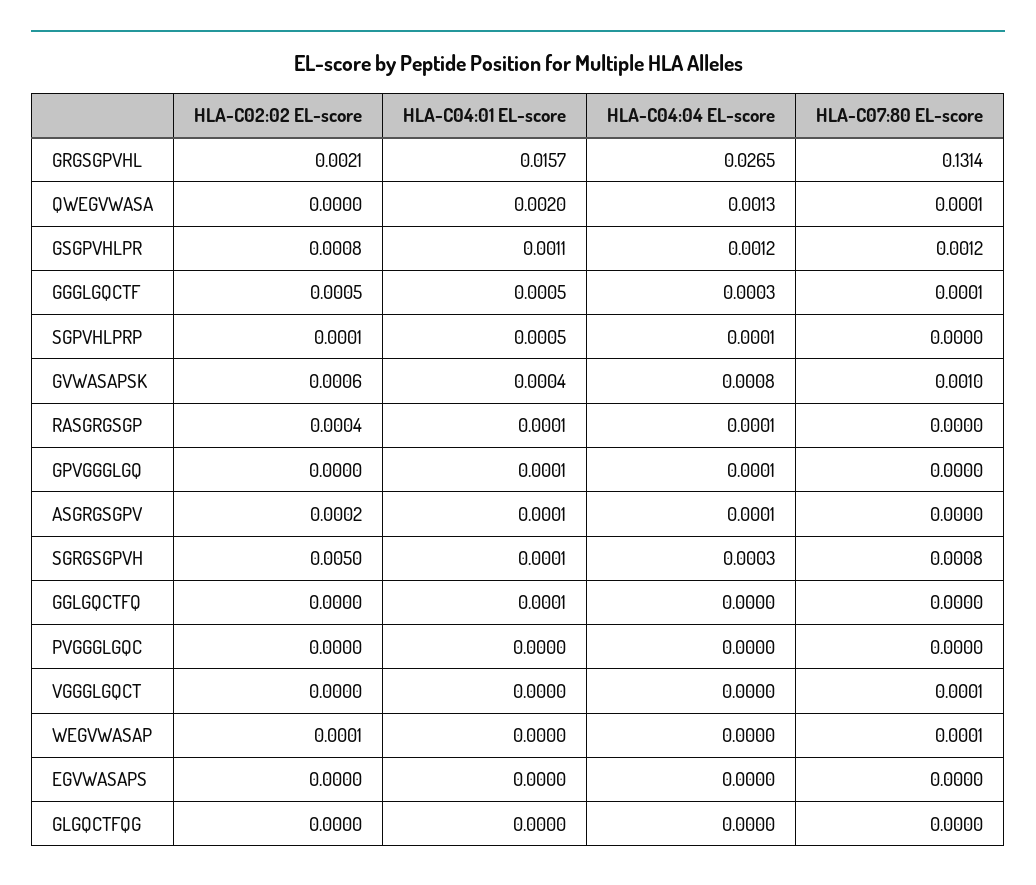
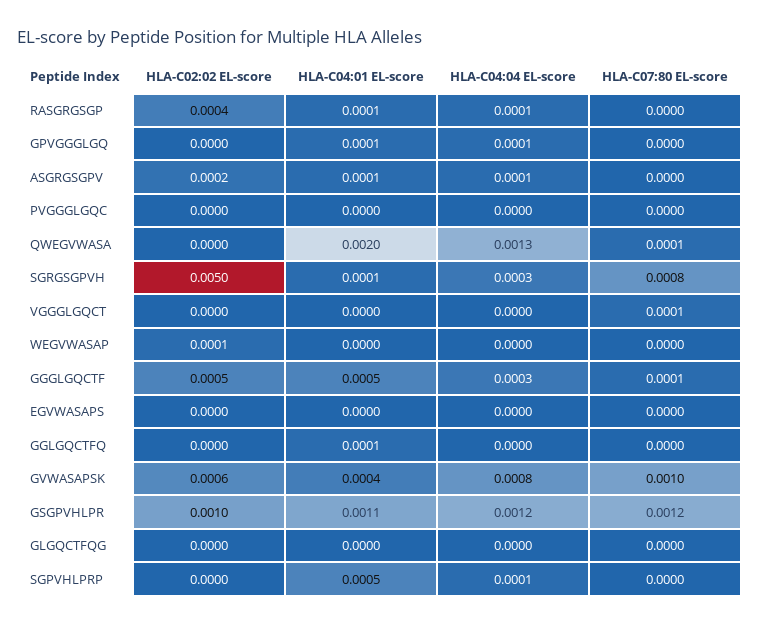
HLA-C02:02 EL-score, GRGSGPVHL: 0.0021 -> none
HLA-C04:01 EL-score, GRGSGPVHL: 0.0157 -> none
HLA-C04:04 EL-score, GRGSGPVHL: 0.0265 -> none
HLA-C07:80 EL-score, GRGSGPVHL: 0.1314 -> none
HLA-C02:02 EL-score, GSGPVHLPR: 0.0008 -> 0.001
HLA-C02:02 EL-score, SGPVHLPRP: 0.0001 -> 0
HLA-C07:80 EL-score, WEGVWASAP: 0.0001 -> 0

